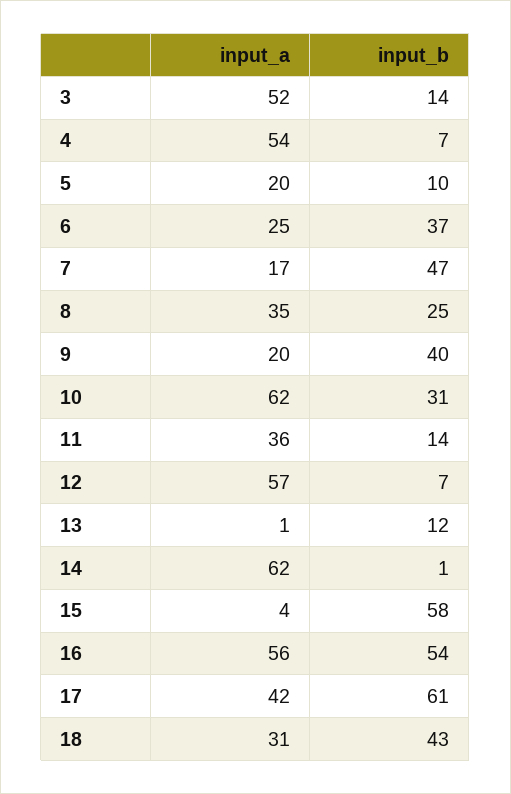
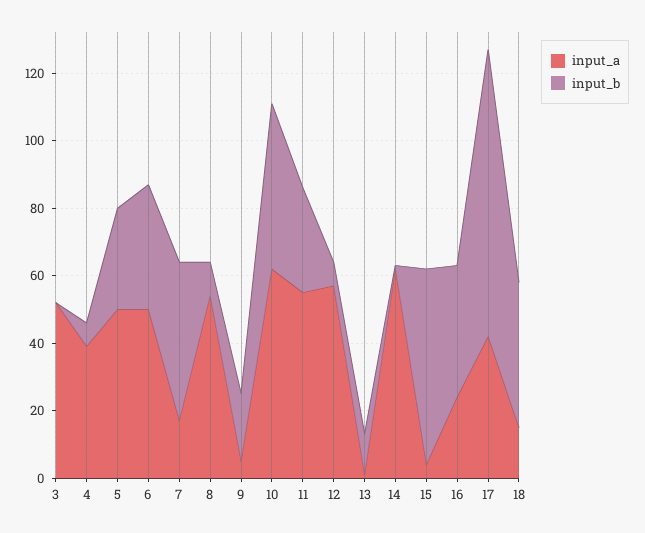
input_b, 3: 14 -> 0
input_a, 4: 54 -> 40
input_a, 5: 20 -> 50
input_b, 5: 10 -> 30
input_a, 6: 25 -> 50
input_a, 8: 35 -> 55
input_b, 8: 25 -> 10
input_a, 9: 20 -> 5
input_b, 9: 40 -> 20
input_b, 10: 31 -> 50
input_a, 11: 36 -> 55
input_b, 11: 14 -> 30
input_a, 16: 56 -> 25
input_b, 16: 54 -> 40
input_b, 17: 61 -> 85
input_a, 18: 31 -> 15

